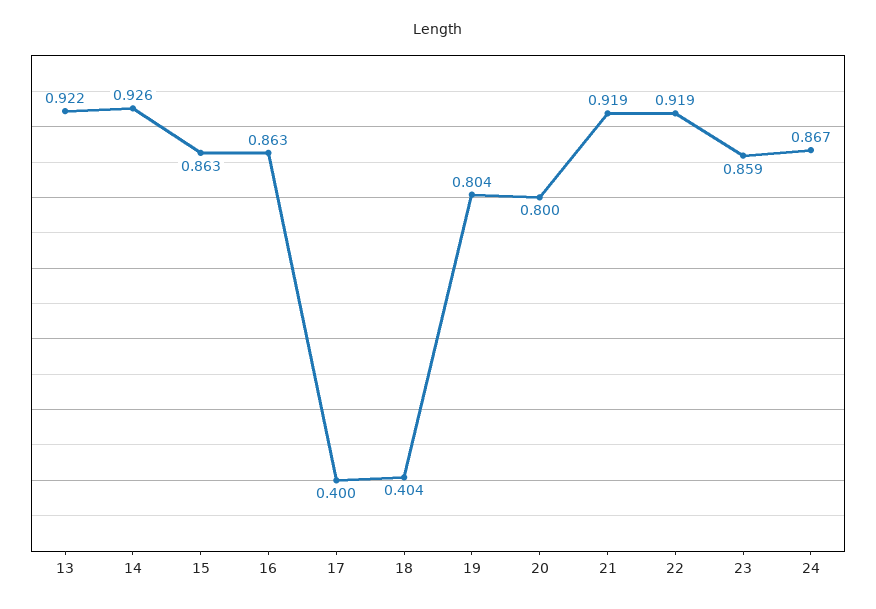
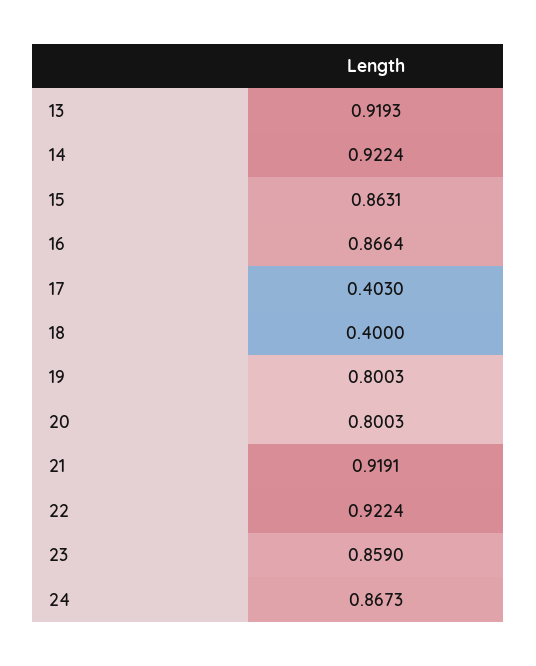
13: 0.922 -> 0.9193
14: 0.926 -> 0.9224
16: 0.863 -> 0.8664
17: 0.4 -> 0.403
18: 0.404 -> 0.4
19: 0.804 -> 0.8003
22: 0.919 -> 0.9224

